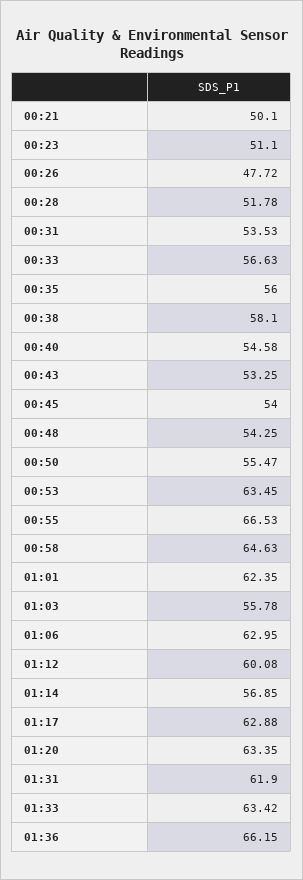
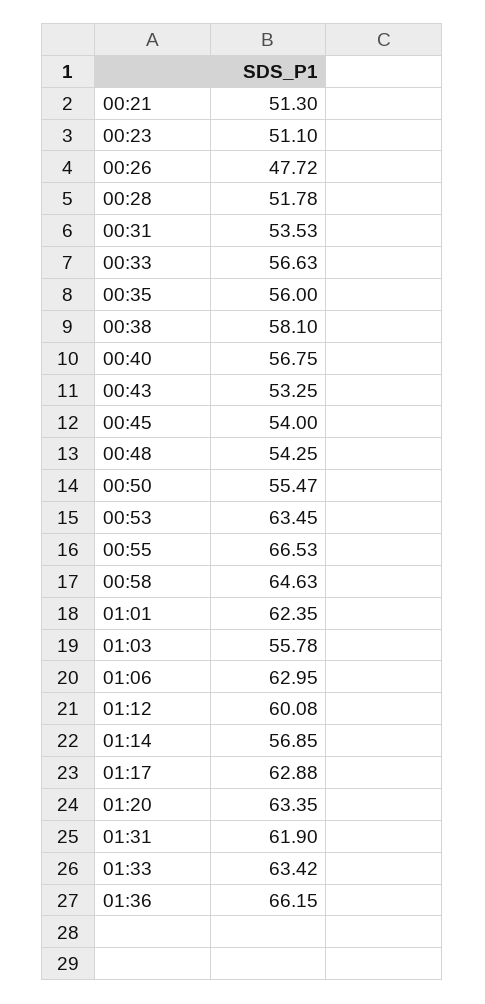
00:21: 50.1 -> 51.3
00:40: 54.58 -> 56.75

